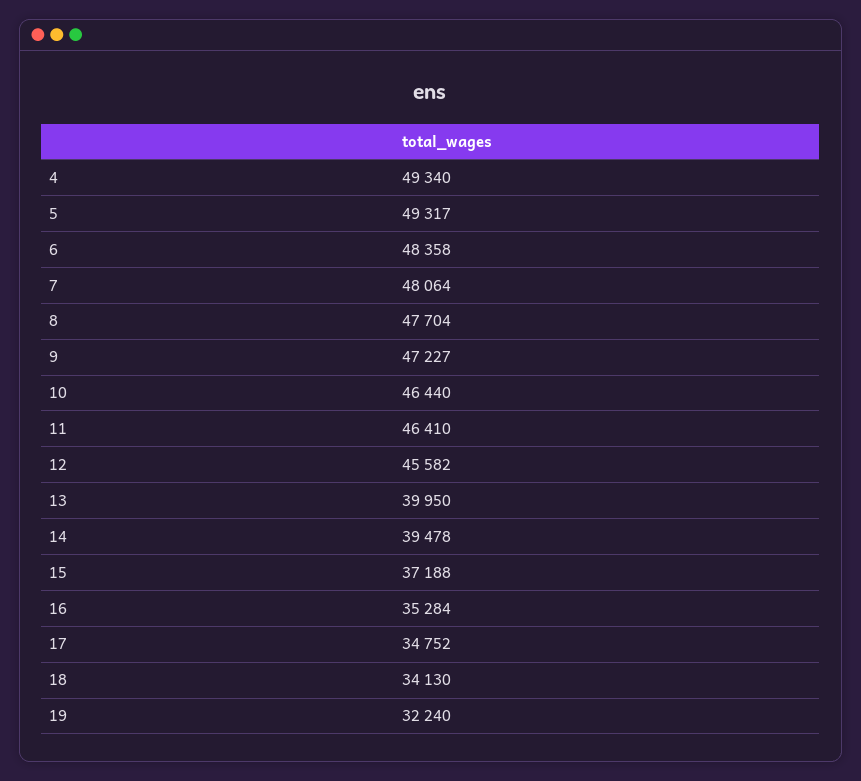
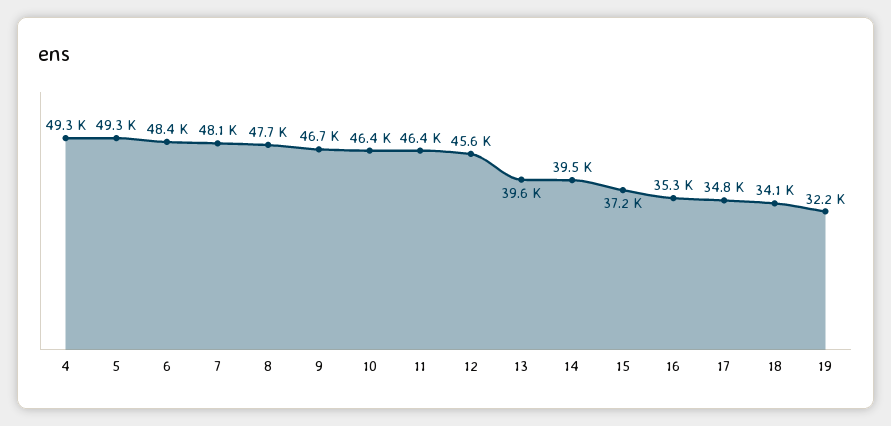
9: 47227 -> 46700
13: 39950 -> 39600

